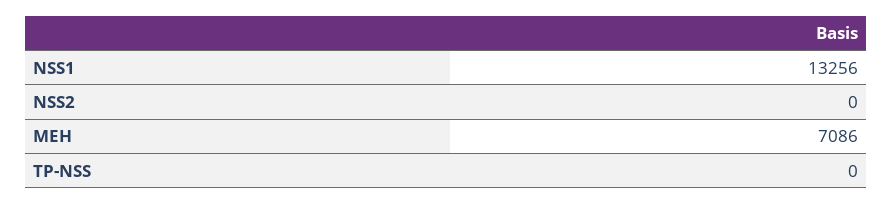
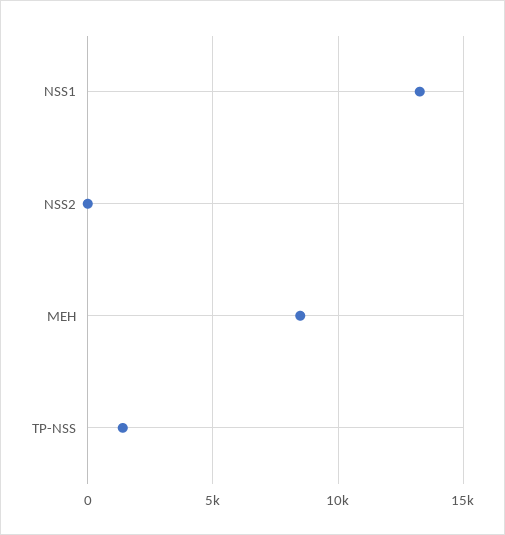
MEH: 7086 -> 8500
TP-NSS: 0 -> 1500

